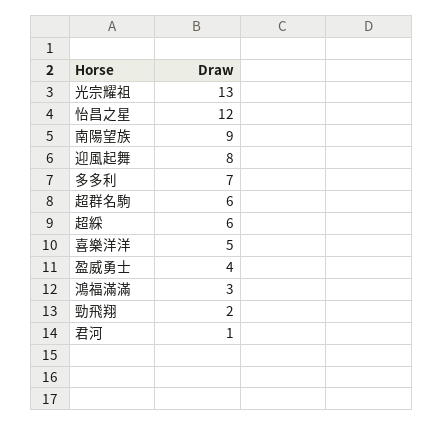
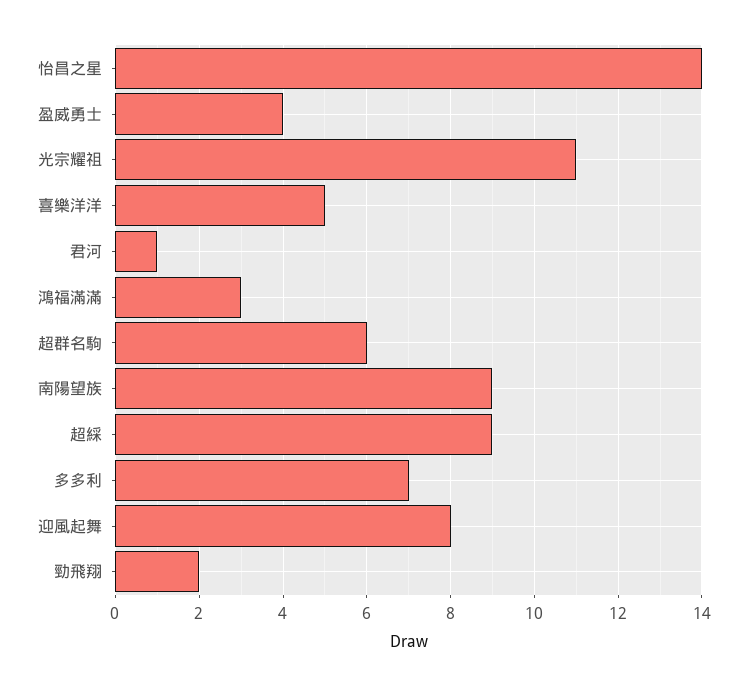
光宗耀祖: 13 -> 11
怡昌之星: 12 -> 14
超綵: 6 -> 9

